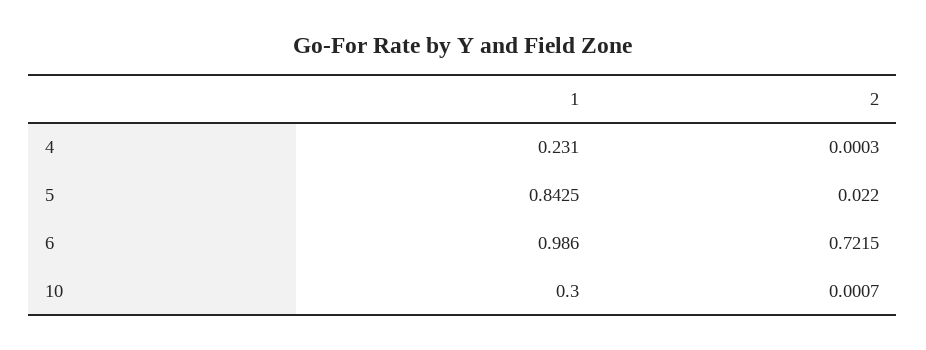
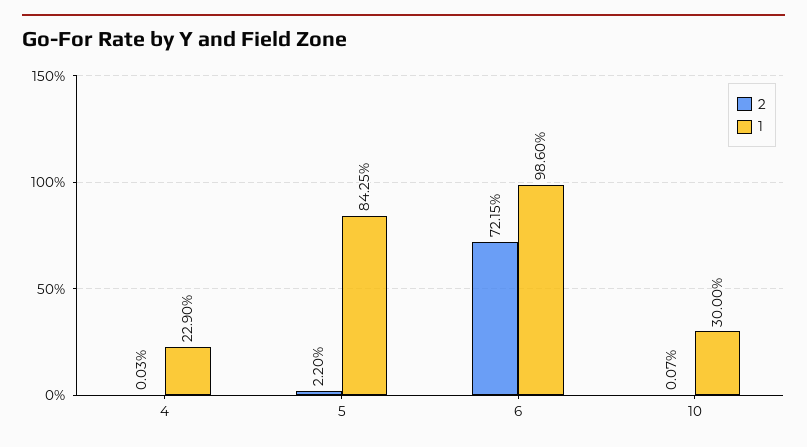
1, 4: 0.231 -> 0.229

